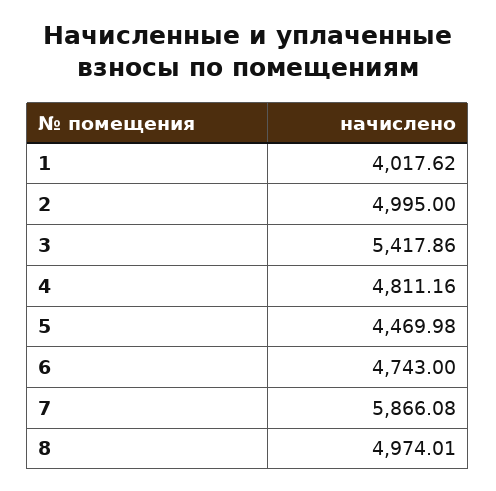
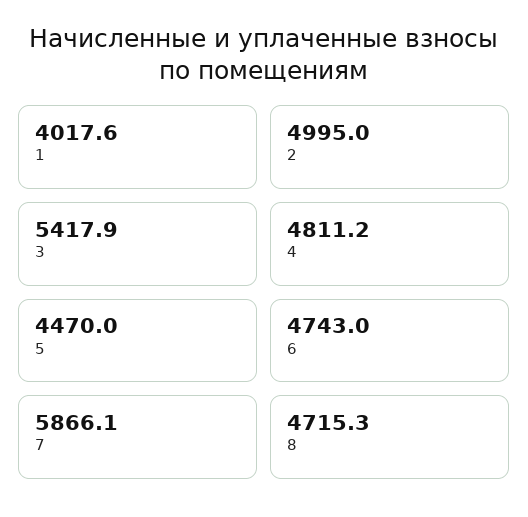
8: 4974.01 -> 4715.3

